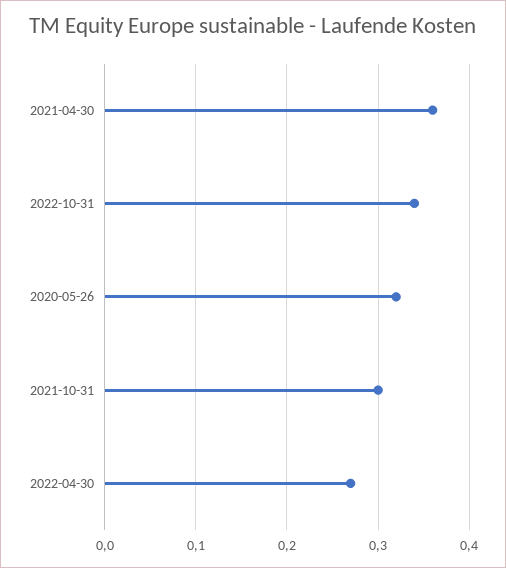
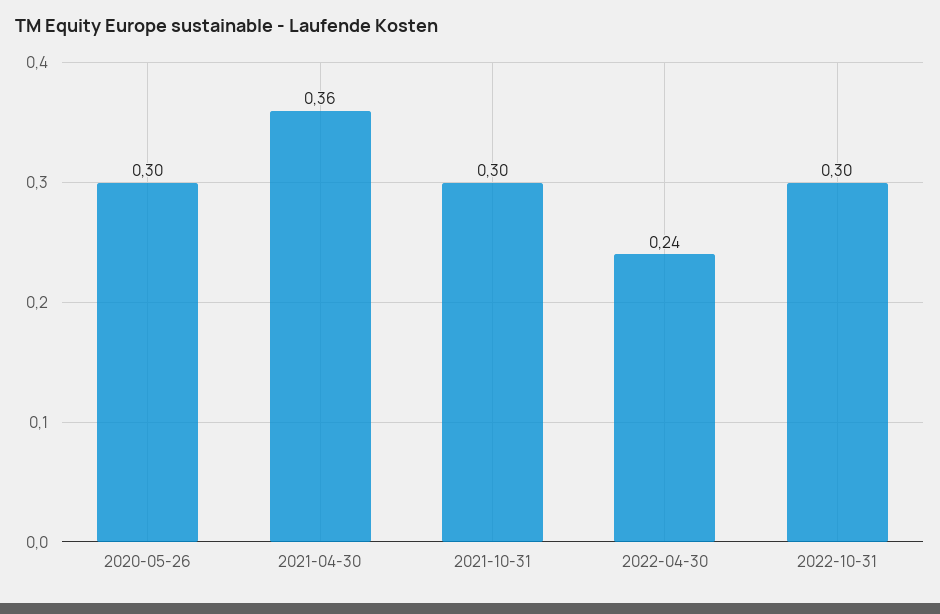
2022-10-31: 0.34 -> 0.3
2020-05-26: 0.32 -> 0.3
2022-04-30: 0.27 -> 0.24

